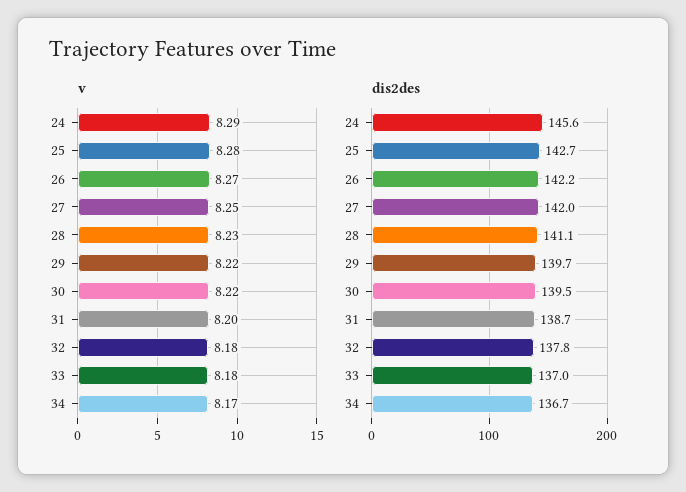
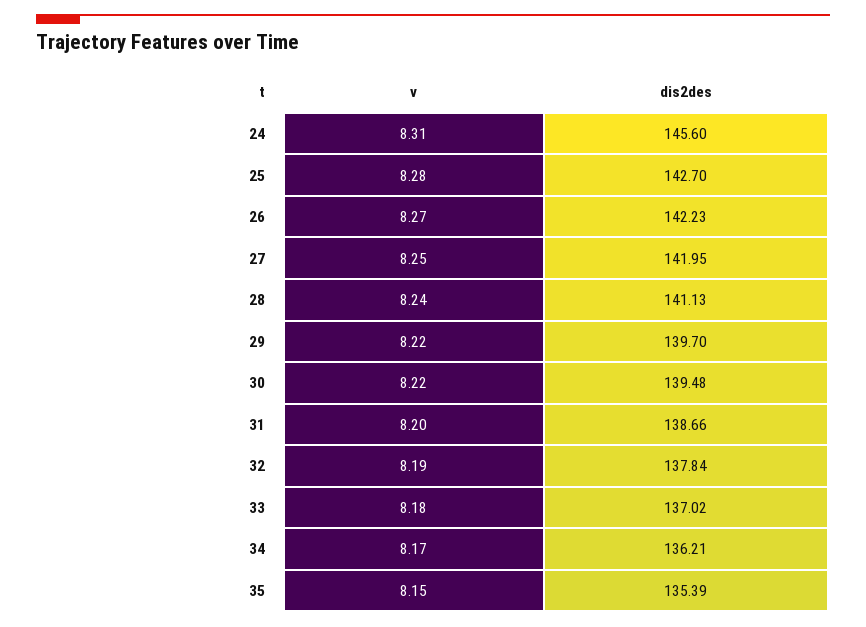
v, 24: 8.29 -> 8.31
v, 28: 8.23 -> 8.24
v, 32: 8.18 -> 8.19
dis2des, 34: 136.7 -> 136.21
v, 35: none -> 8.15
dis2des, 35: none -> 135.39

